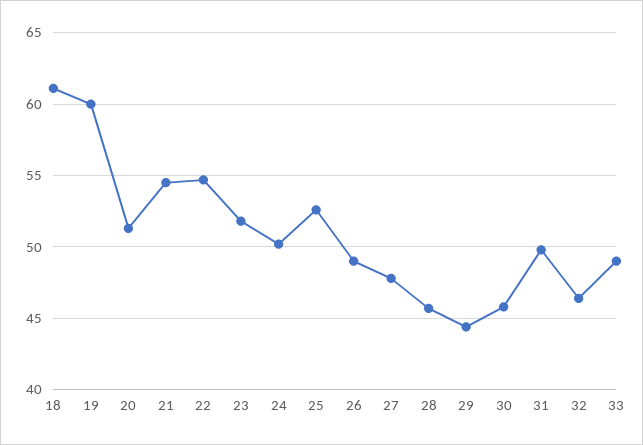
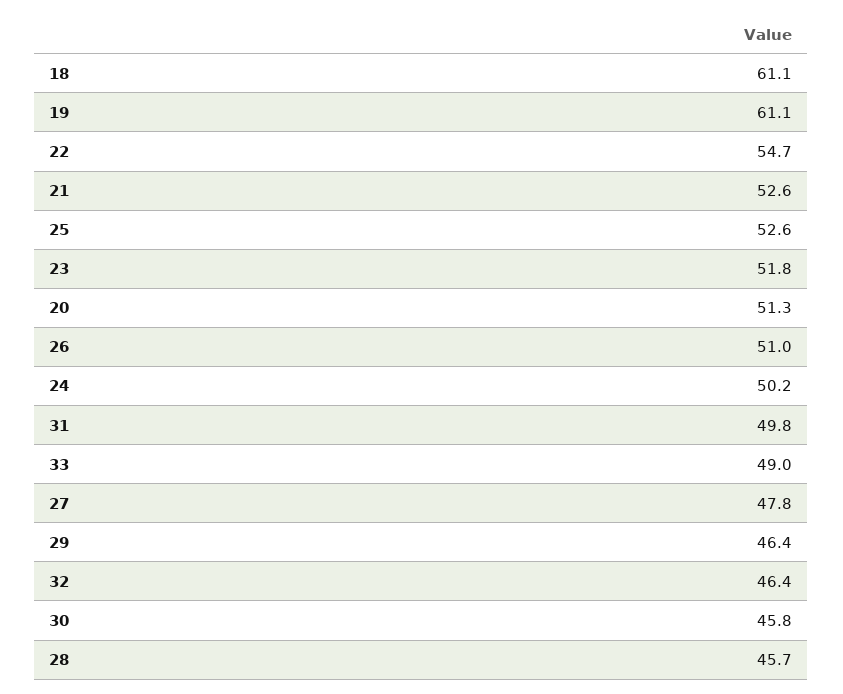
19: 60 -> 61.1
21: 54.5 -> 52.6
26: 49 -> 51
29: 44.5 -> 46.4

